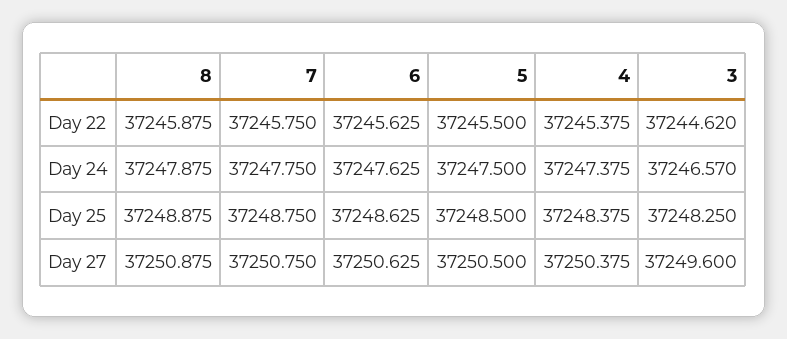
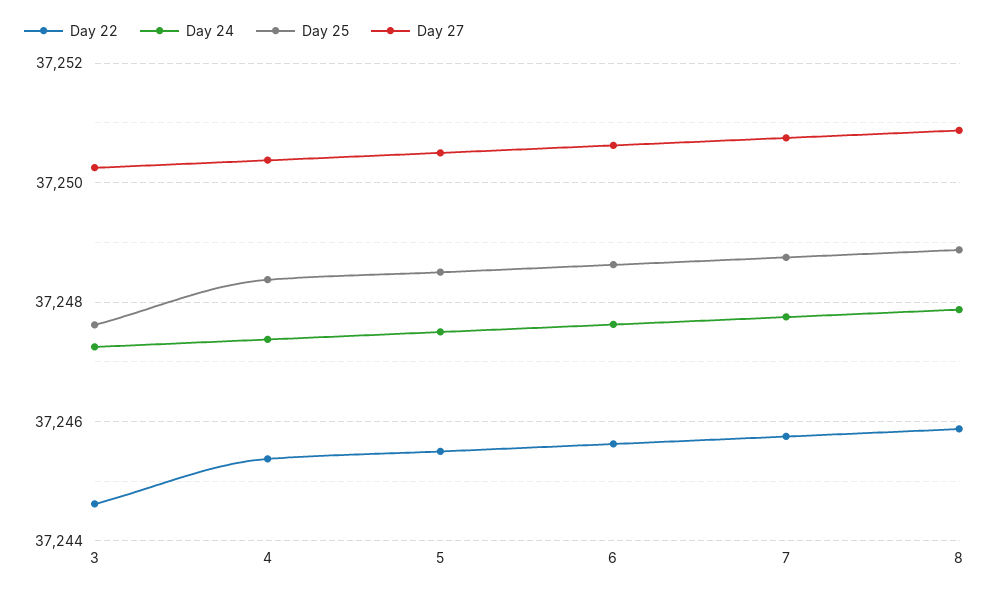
Day 24, 3: 37246.57 -> 37247.2
Day 25, 3: 37248.25 -> 37247.6
Day 27, 3: 37249.6 -> 37250.2

